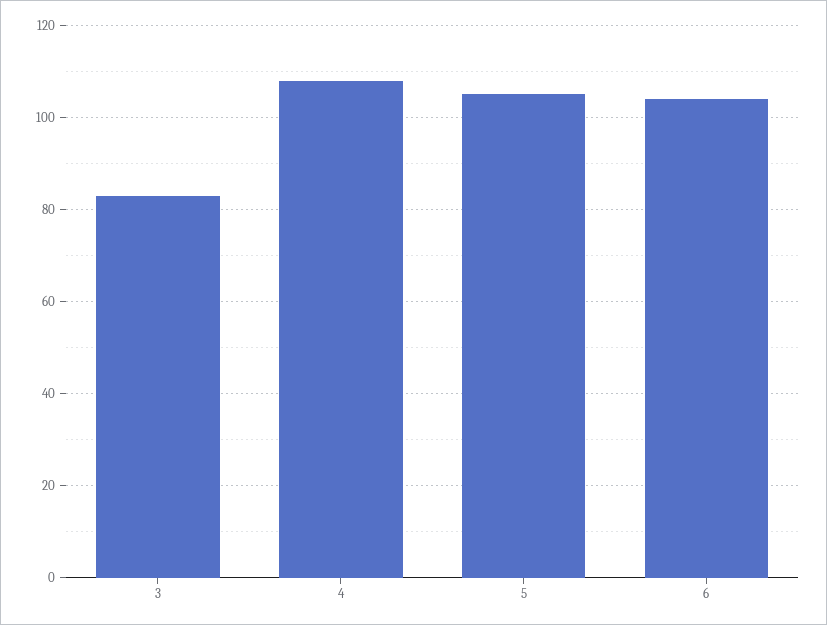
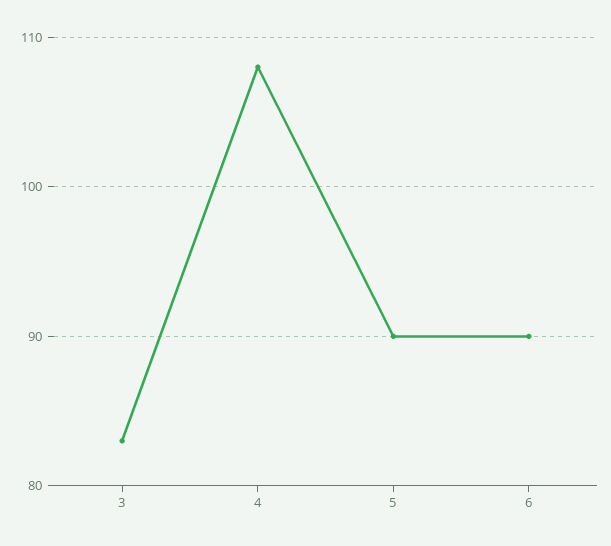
5: 105 -> 90
6: 105 -> 90

